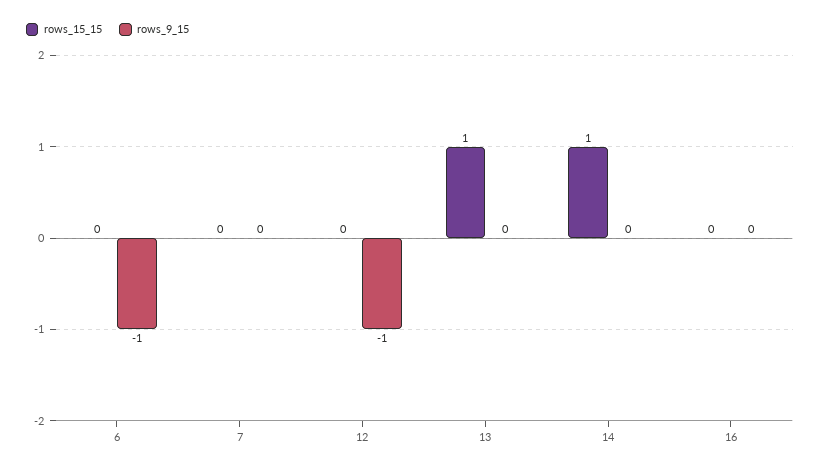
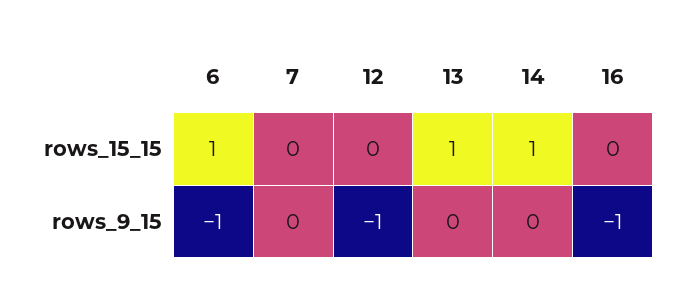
rows_15_15, 6: 0 -> 1
rows_9_15, 16: 0 -> -1

